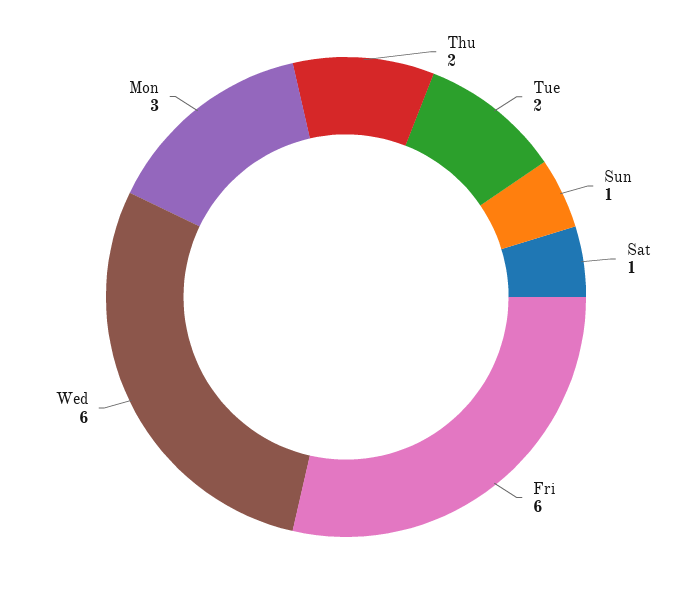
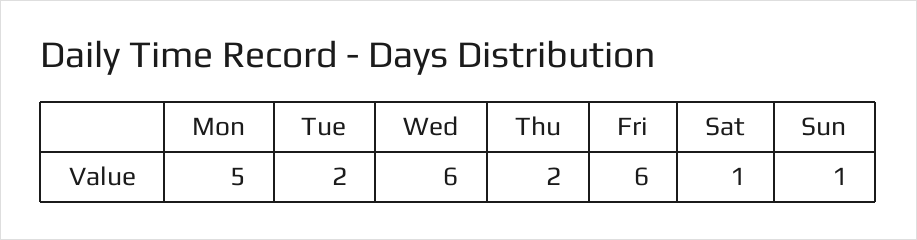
Mon: 3 -> 5

